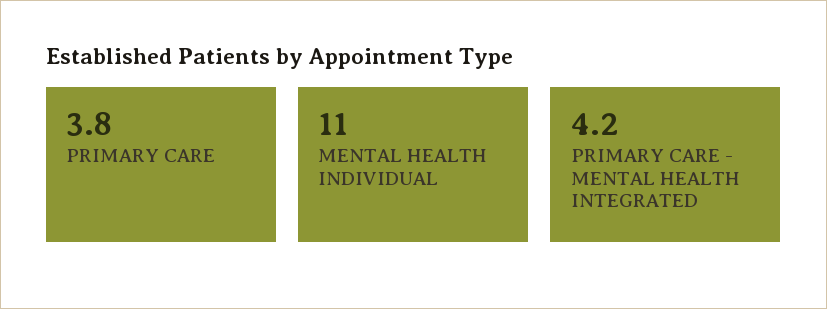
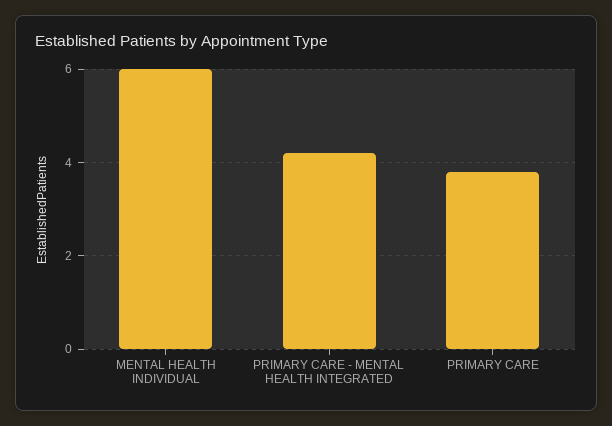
MENTAL HEALTH INDIVIDUAL: 11 -> 6

